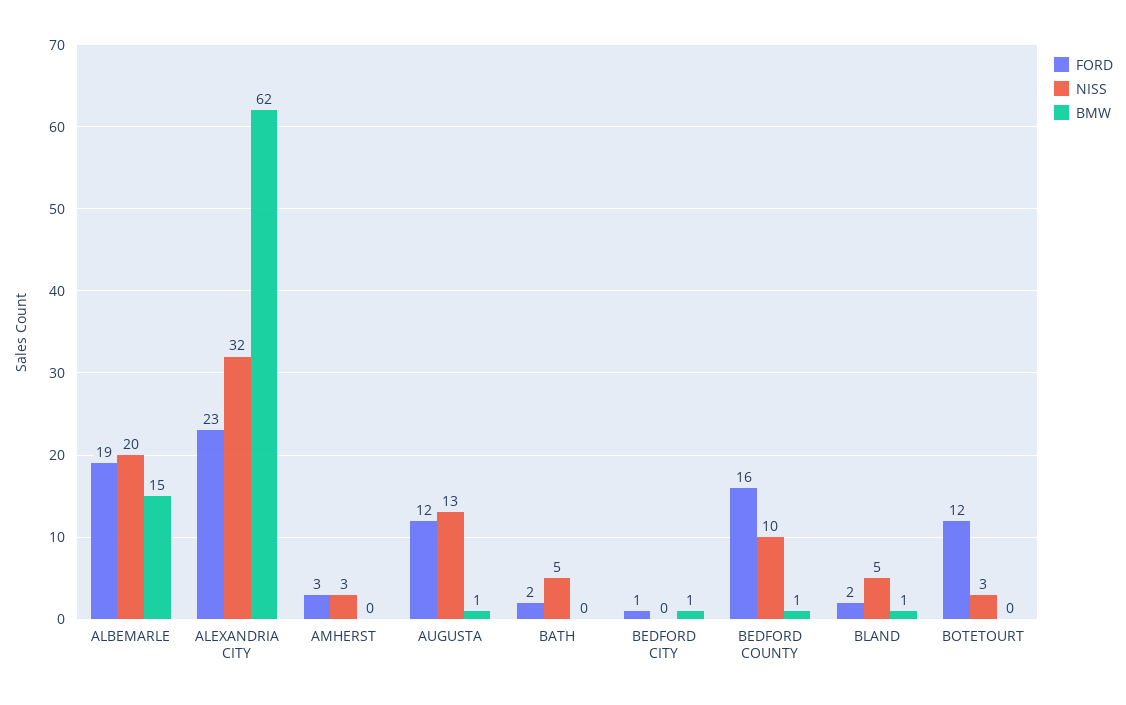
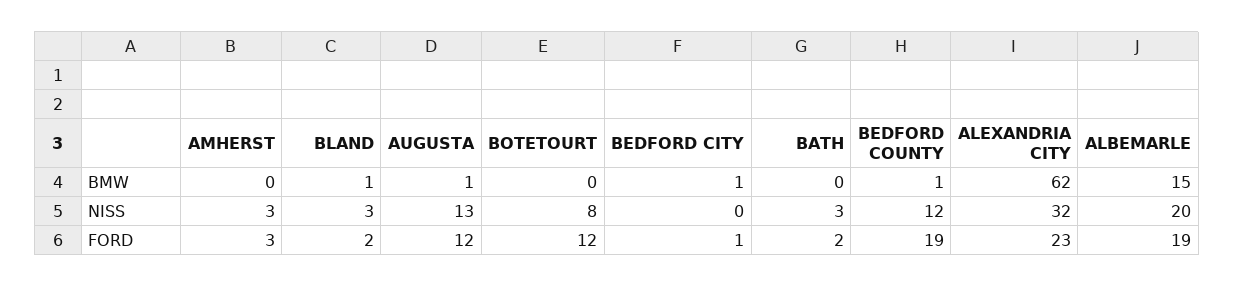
NISS, BATH: 5 -> 3
FORD, BEDFORD COUNTY: 16 -> 19
NISS, BEDFORD COUNTY: 10 -> 12
NISS, BLAND: 5 -> 3
NISS, BOTETOURT: 3 -> 8

